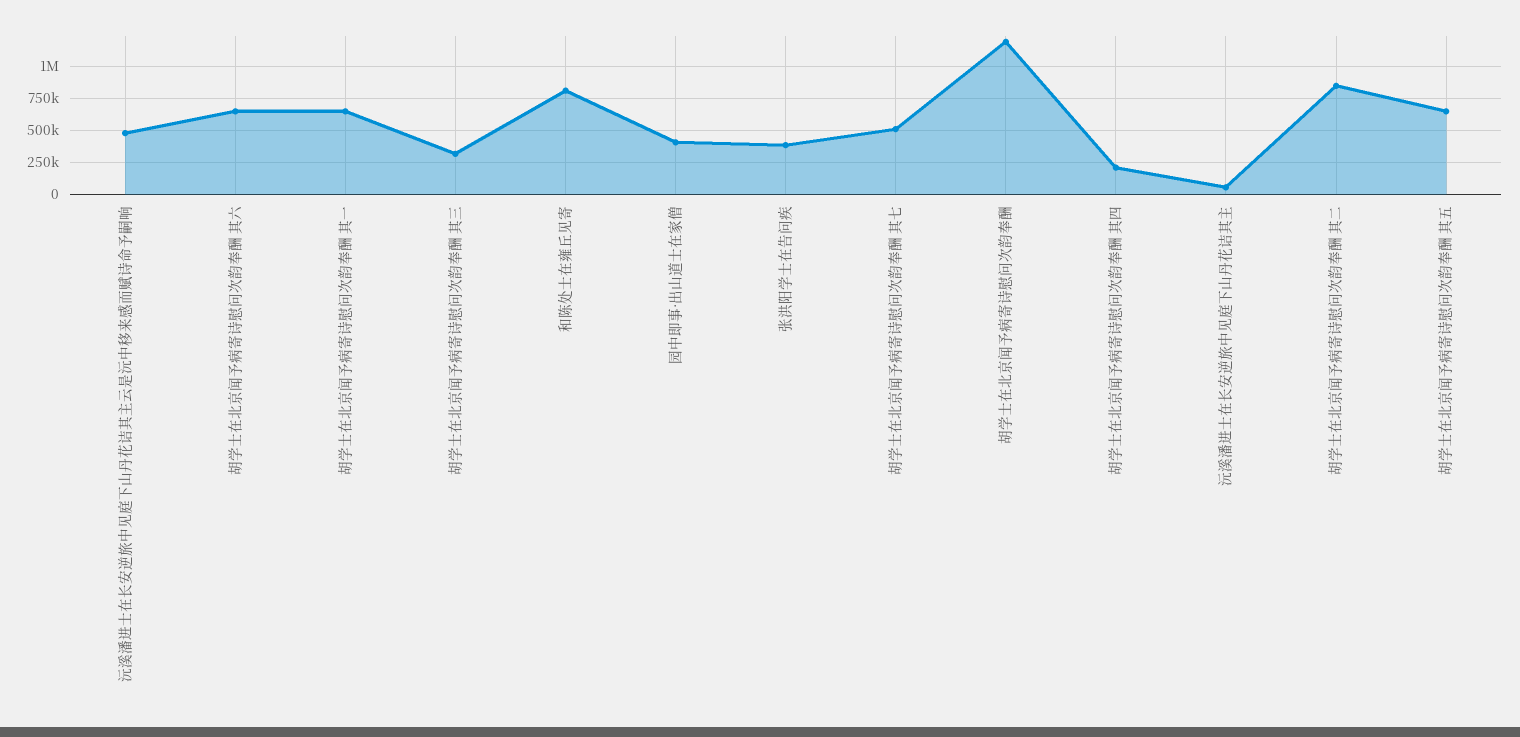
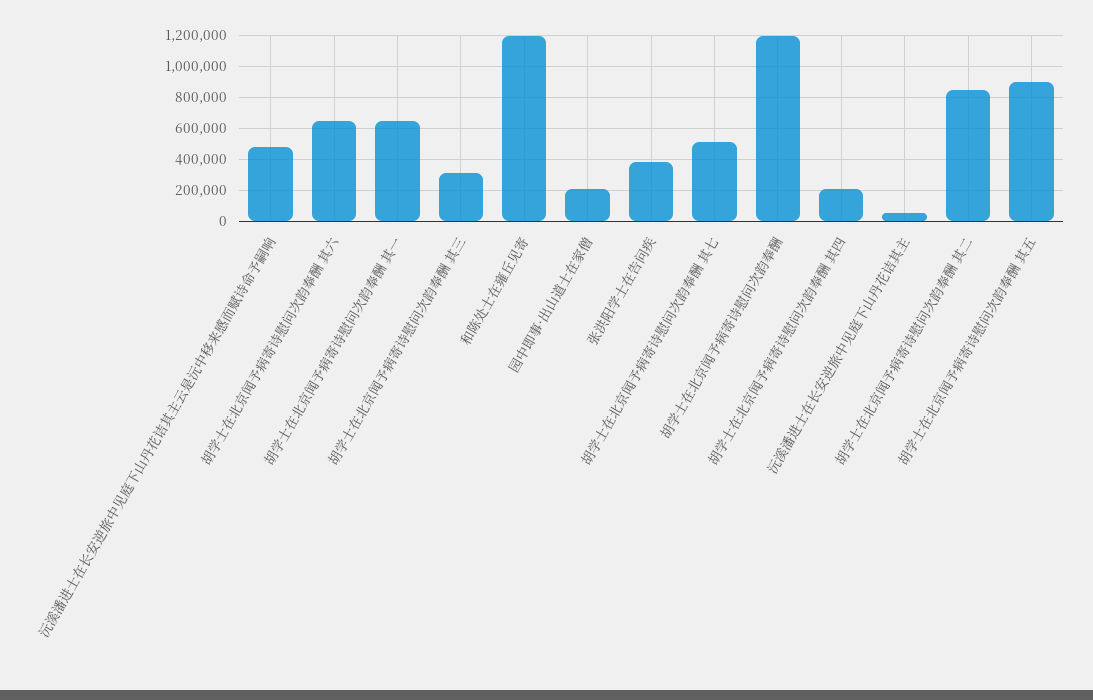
和陈处士在雍丘见寄: 800000 -> 1200000
园中即事·出山道士在家僧: 400000 -> 200000
胡学士在北京闻予病寄诗慰问次韵奉酬 其五: 650000 -> 900000

